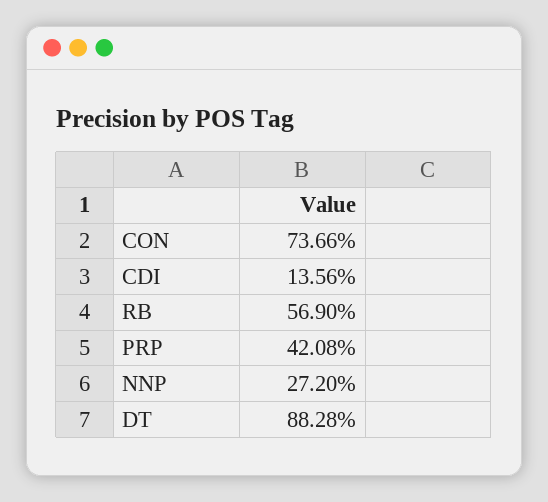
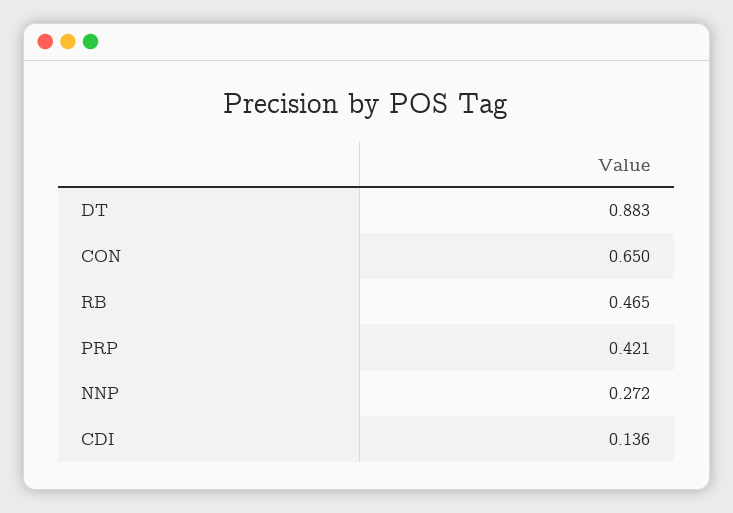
CON: 0.7366 -> 0.65
RB: 0.569 -> 0.465

